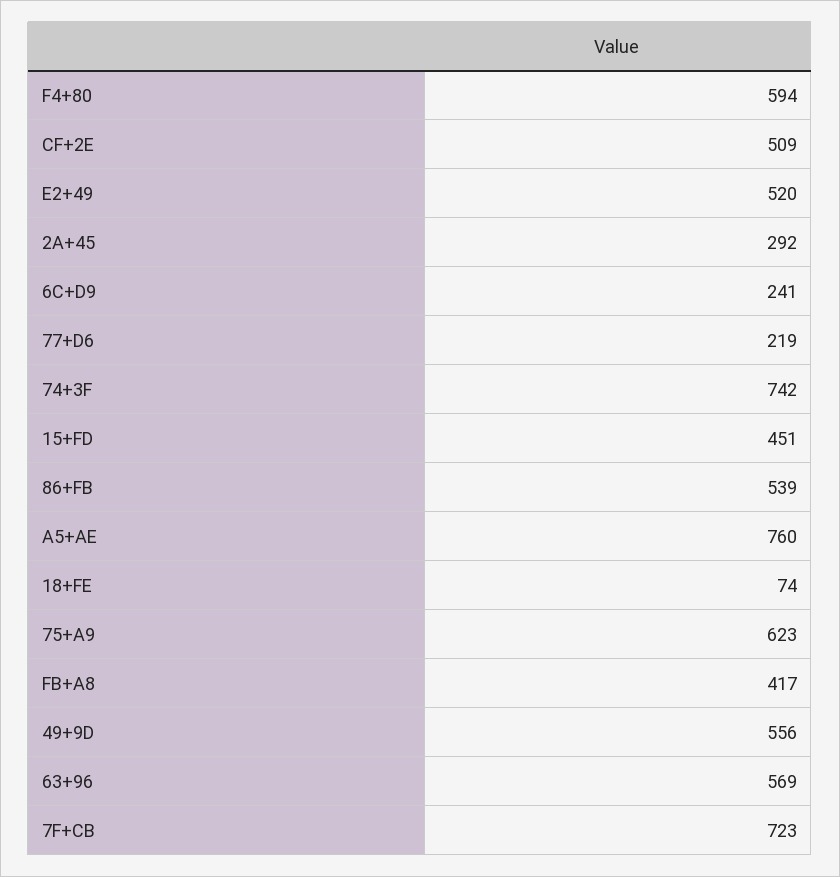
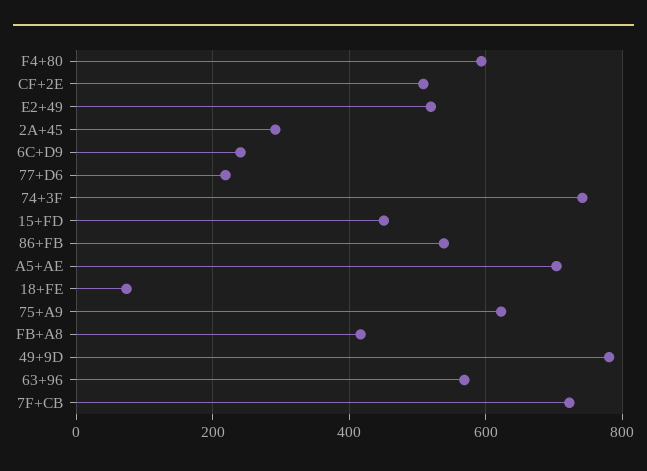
A5+AE: 760 -> 700
49+9D: 556 -> 780

